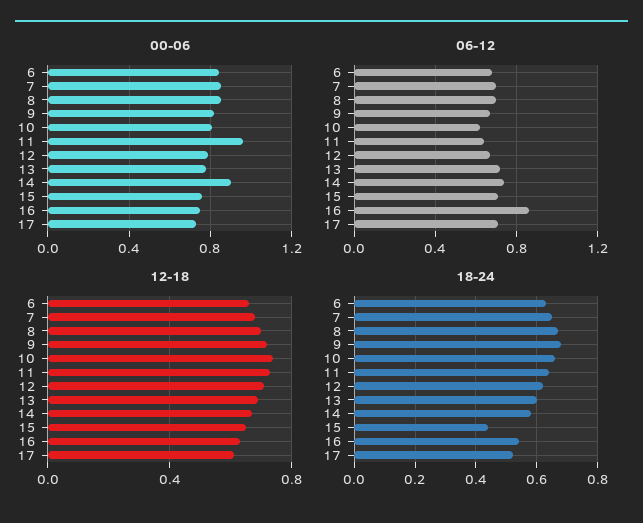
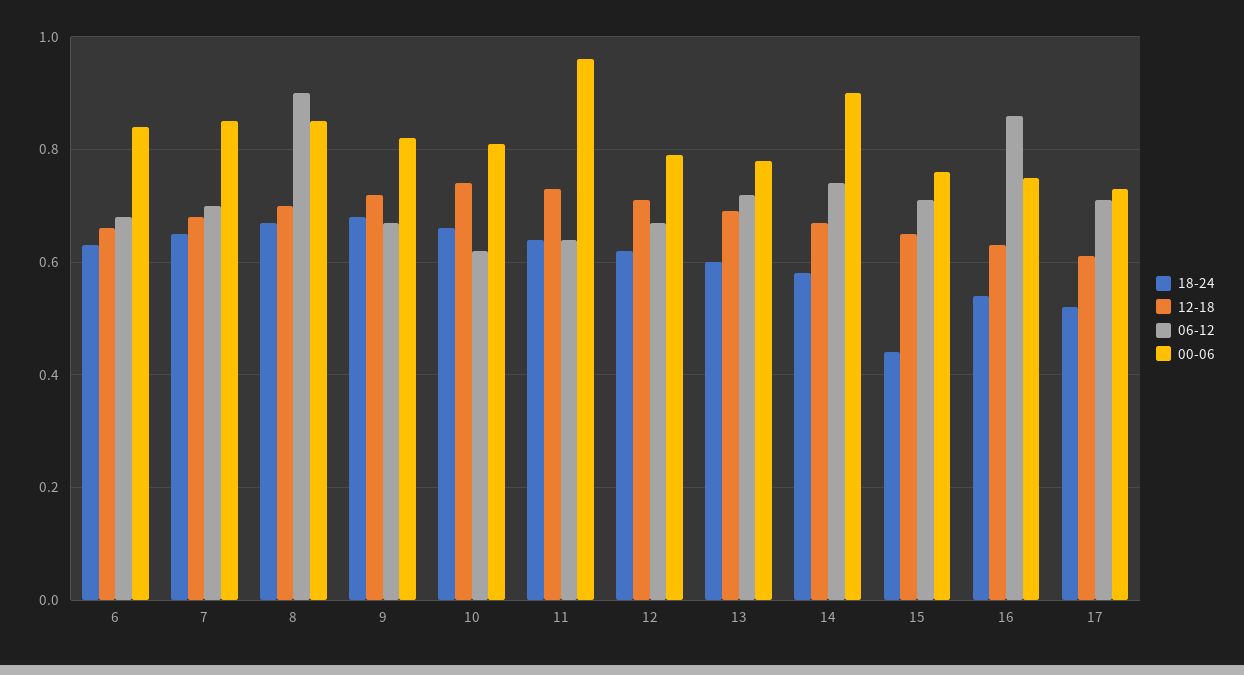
06-12, 8: 0.7 -> 0.9

